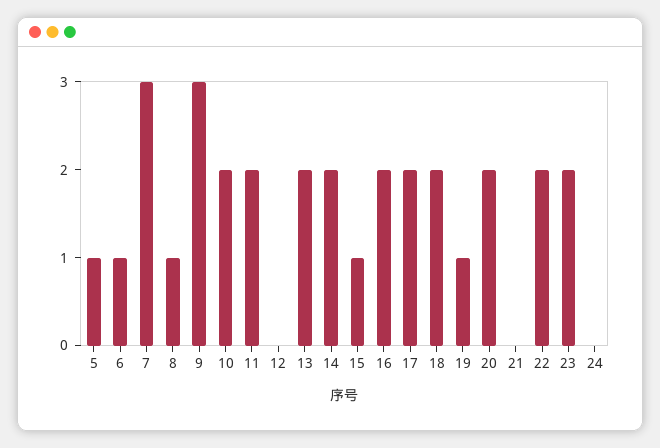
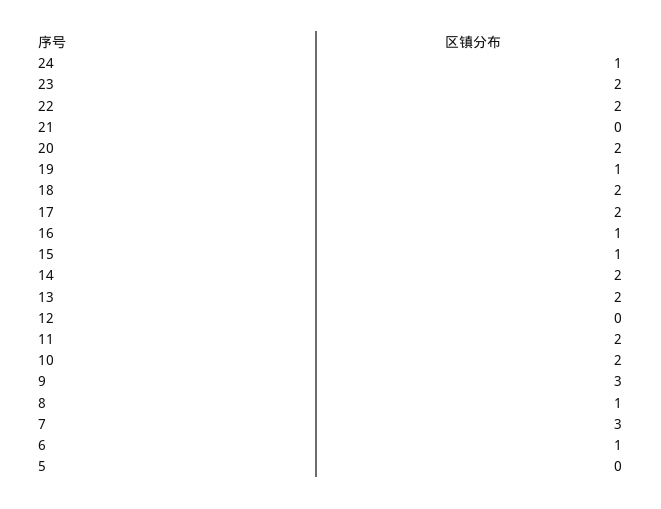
5: 1 -> 0
16: 2 -> 1
24: 0 -> 1

